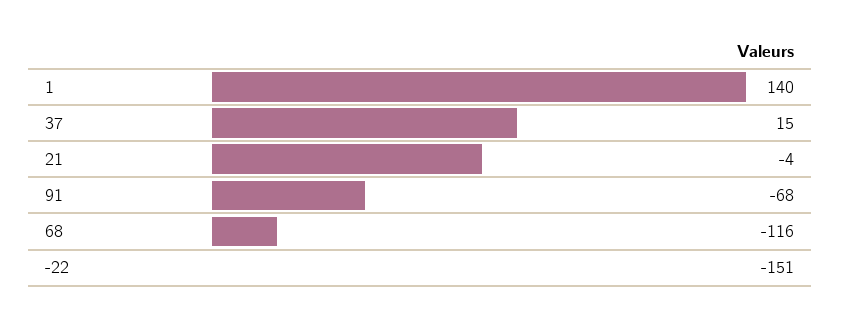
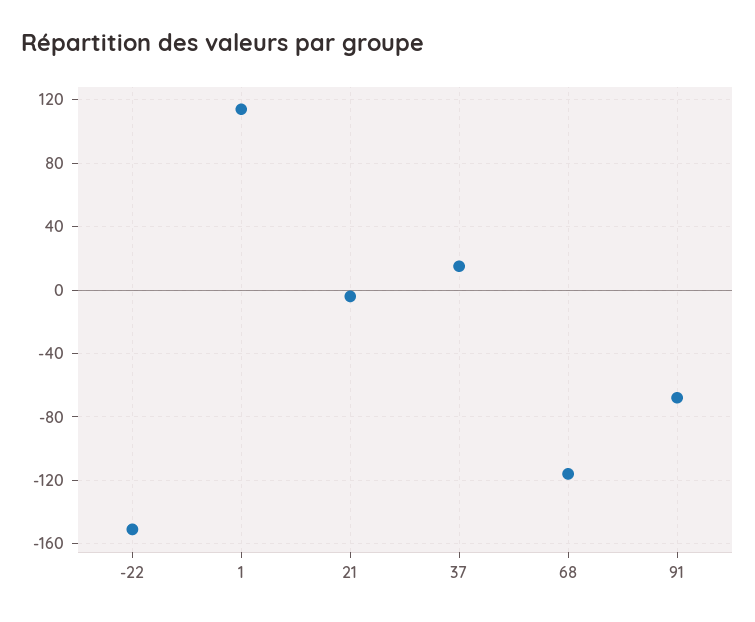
1: 140 -> 115

